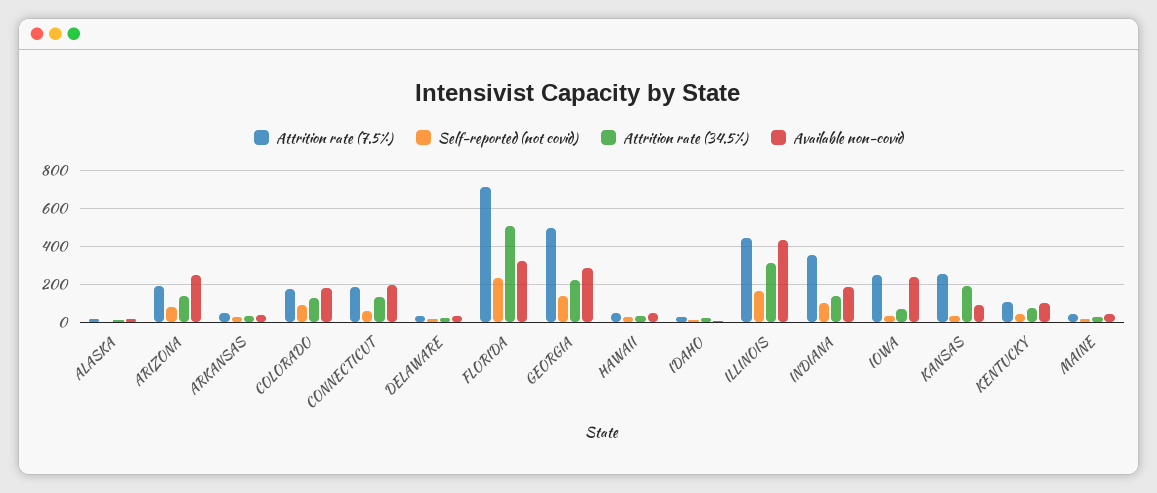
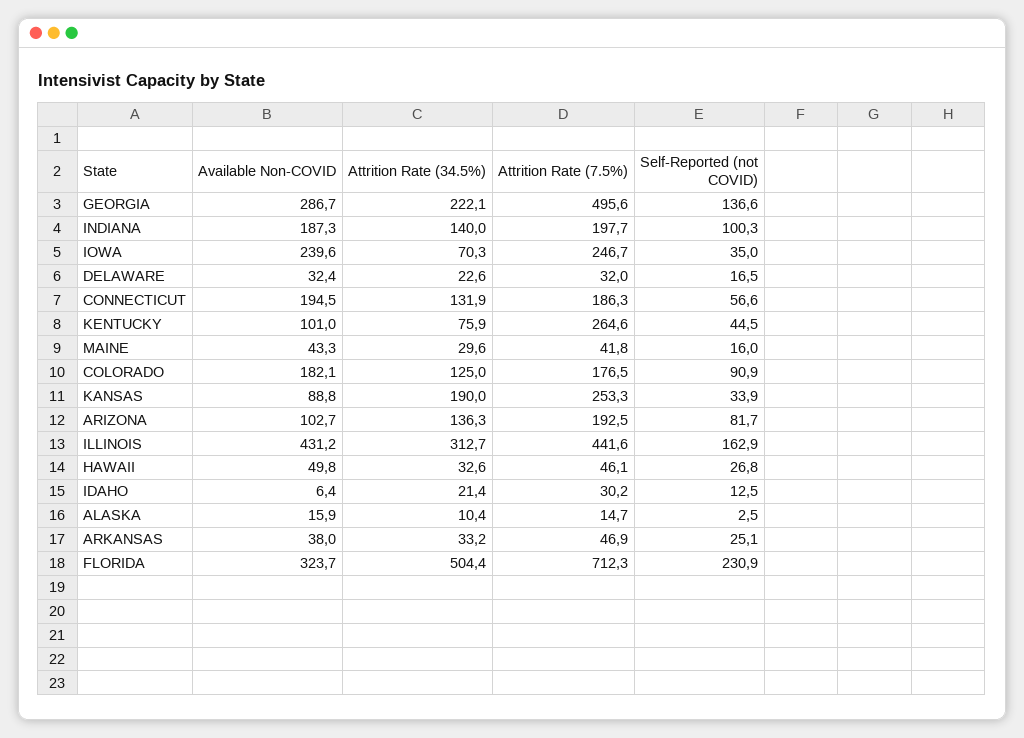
Available non-covid, ARIZONA: 250 -> 102.7
Attrition rate (7.5%), INDIANA: 350 -> 197.7
Attrition rate (7.5%), KENTUCKY: 100 -> 264.6

